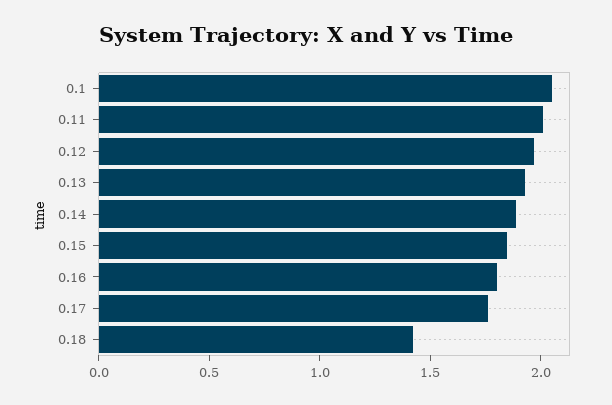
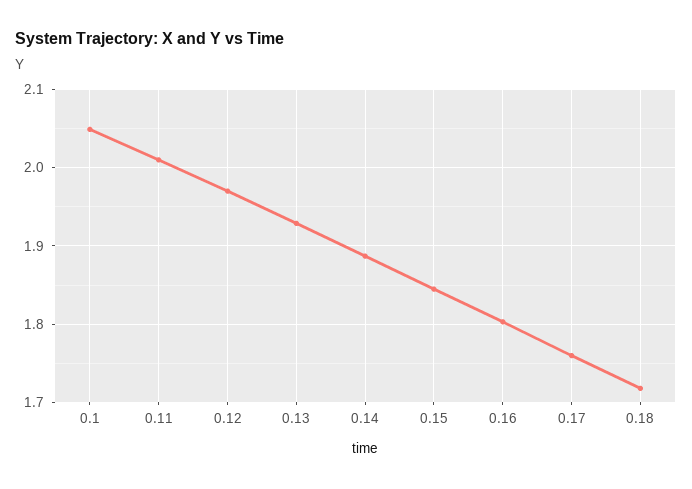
0.18: 1.4 -> 1.72

